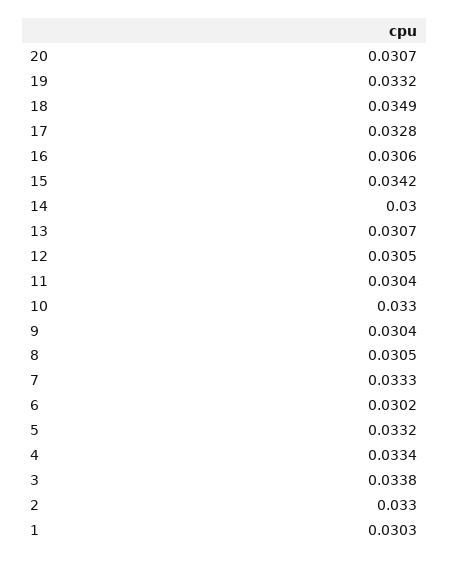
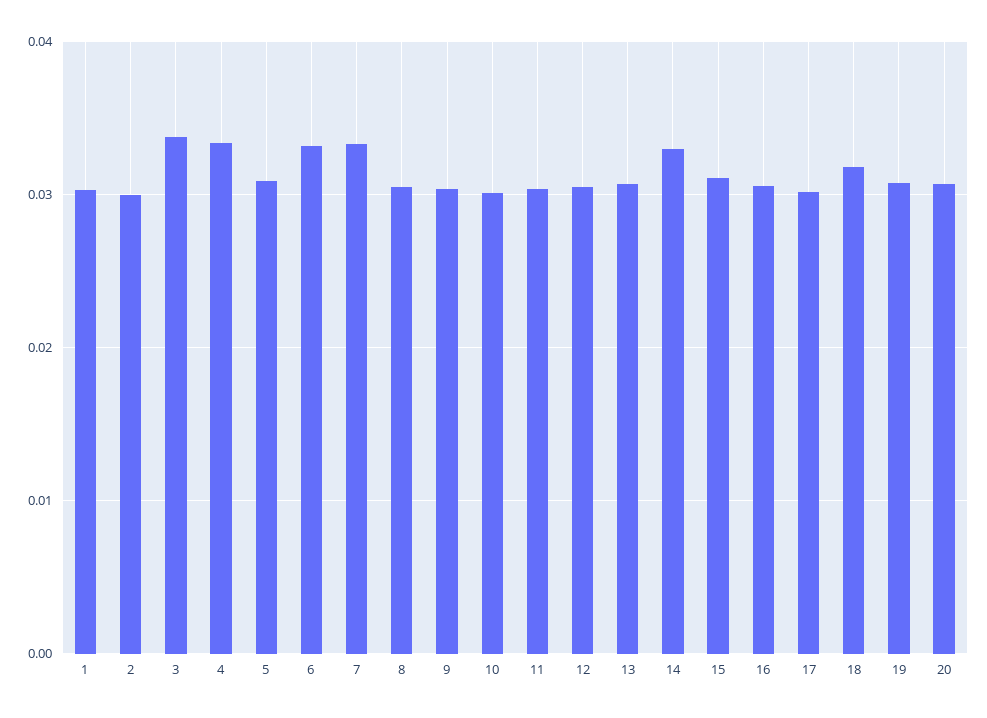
19: 0.0332 -> 0.031
18: 0.0349 -> 0.032
17: 0.0328 -> 0.03
15: 0.0342 -> 0.031
14: 0.03 -> 0.033
10: 0.033 -> 0.03
6: 0.0302 -> 0.033
5: 0.0332 -> 0.031
2: 0.033 -> 0.03

